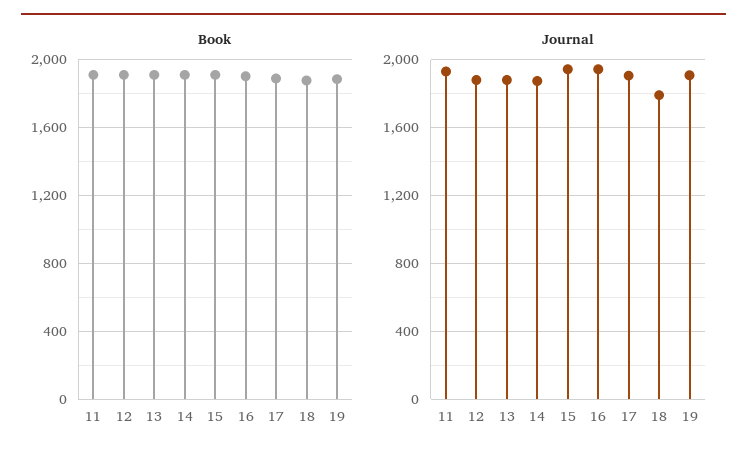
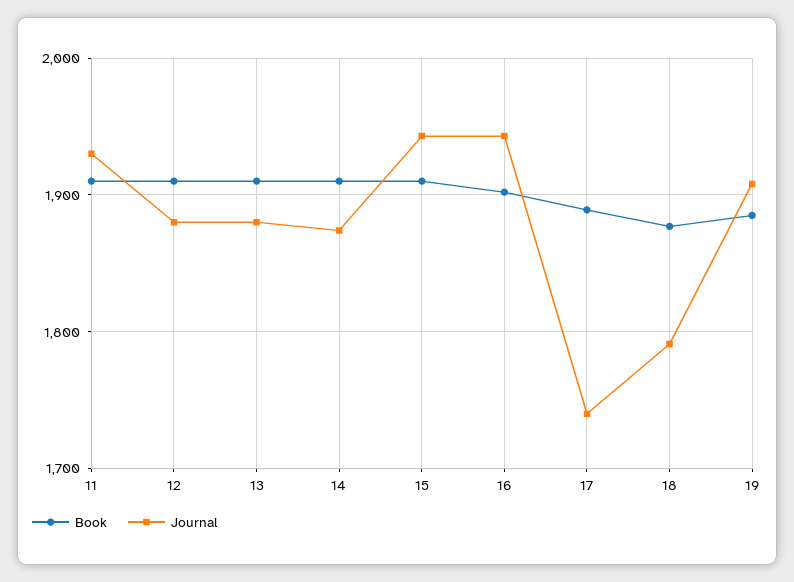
Journal, 17: 1900 -> 1740

